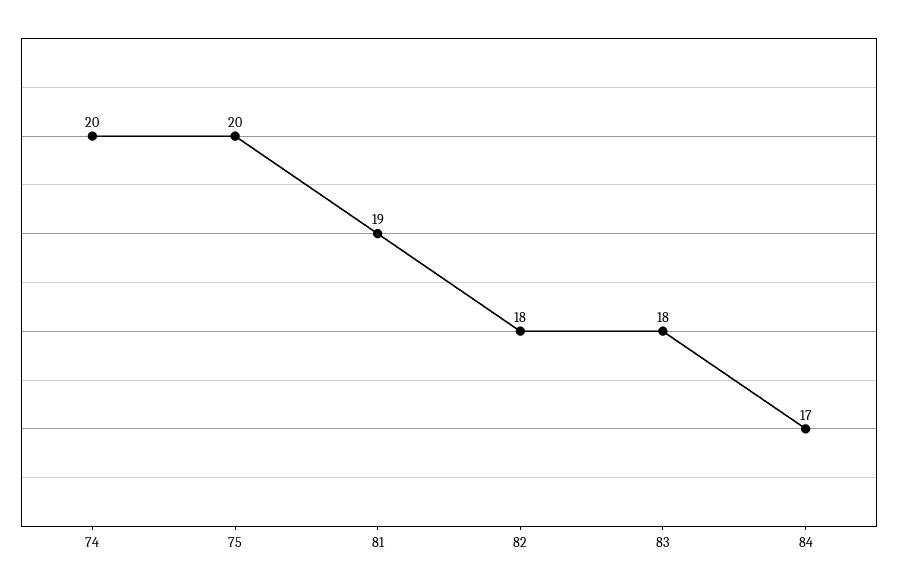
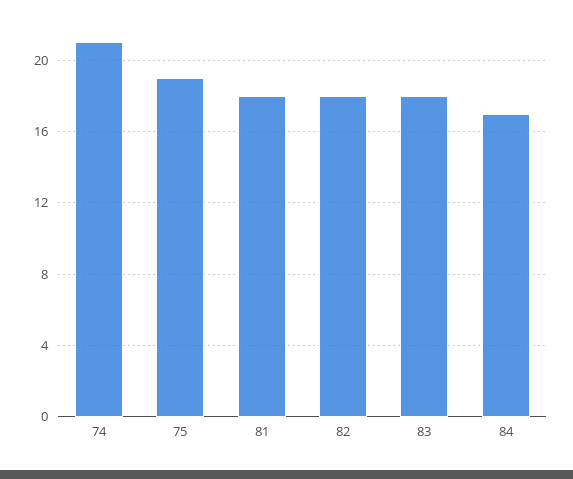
74: 20 -> 21
75: 20 -> 19
81: 19 -> 18

